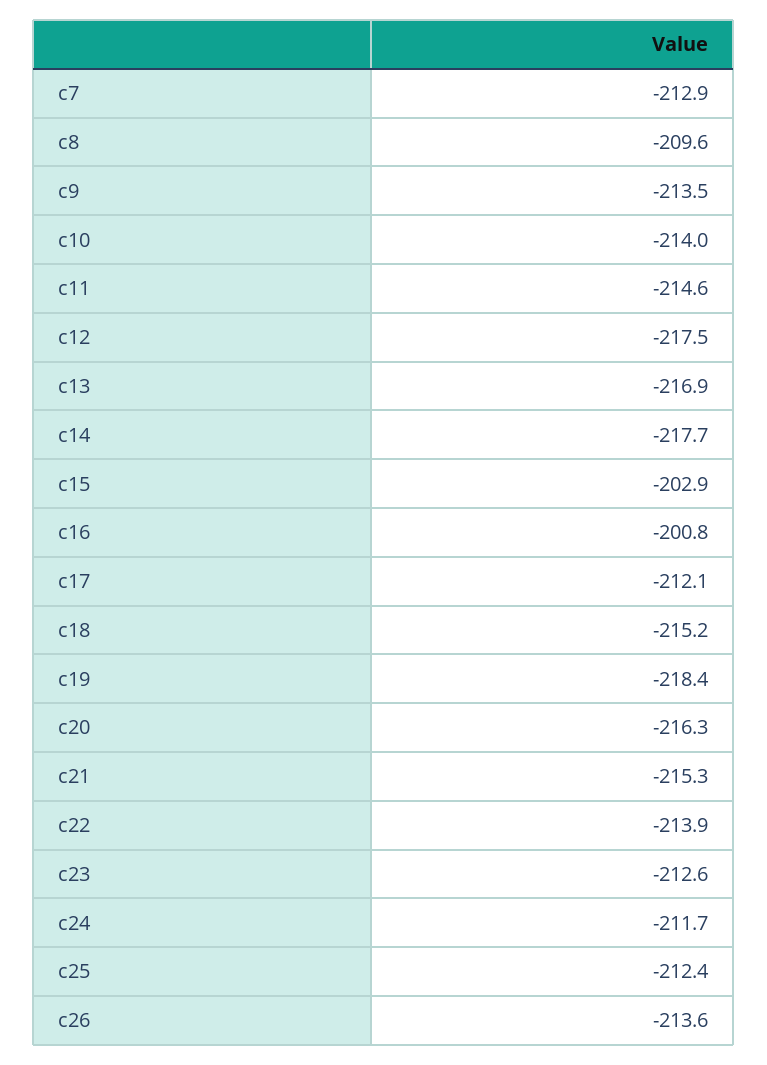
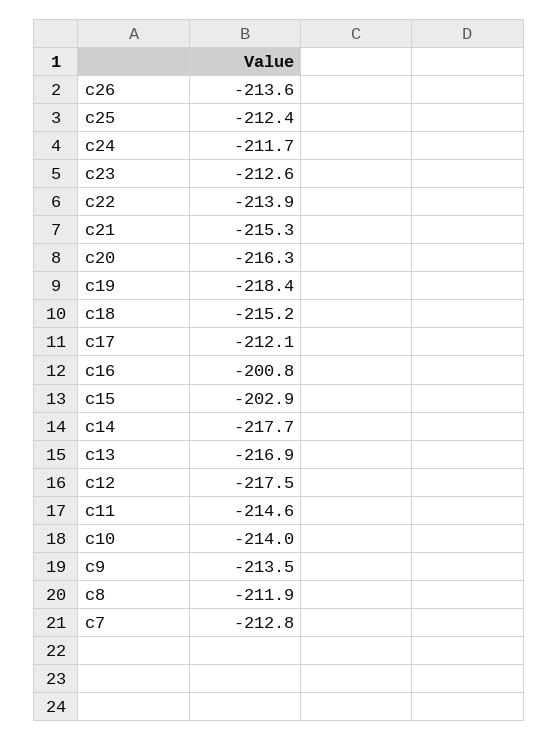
c7: -212.9 -> -212.8
c8: -209.6 -> -211.9

